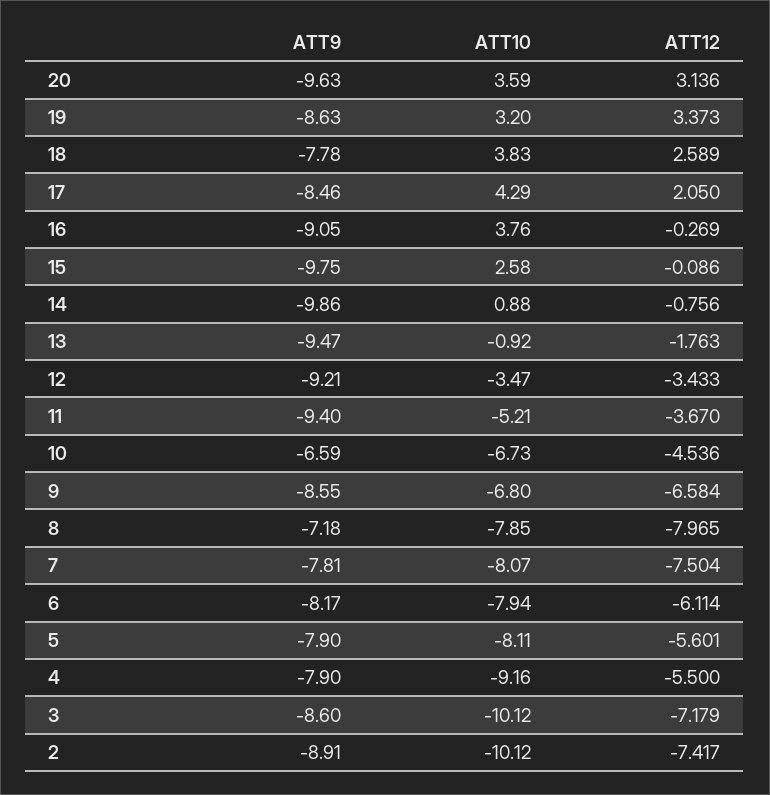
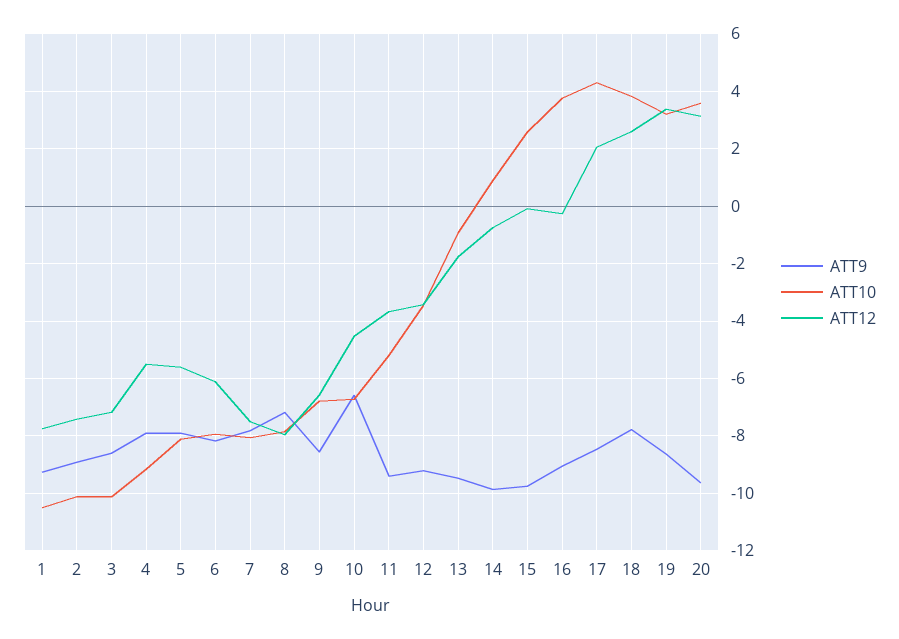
ATT9, 1: none -> -9.25
ATT10, 1: none -> -10.5
ATT12, 1: none -> -7.75

